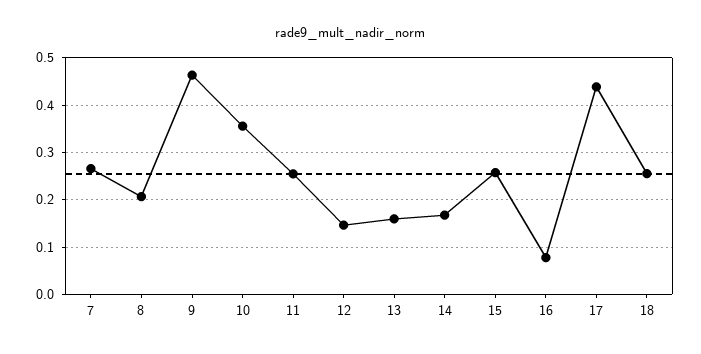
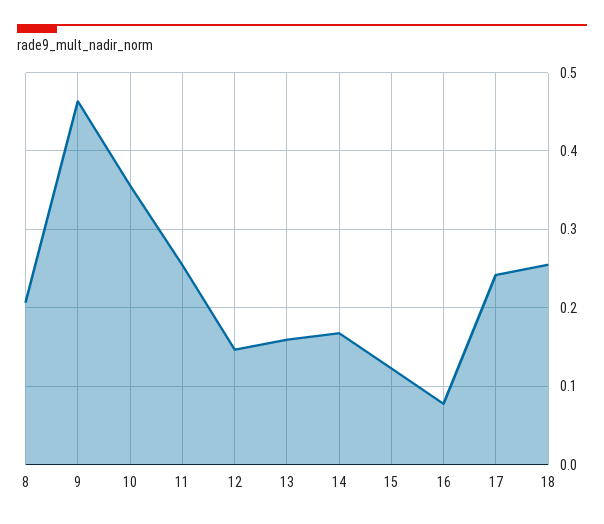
7: 0.26 -> none
15: 0.26 -> 0.12
17: 0.44 -> 0.24

